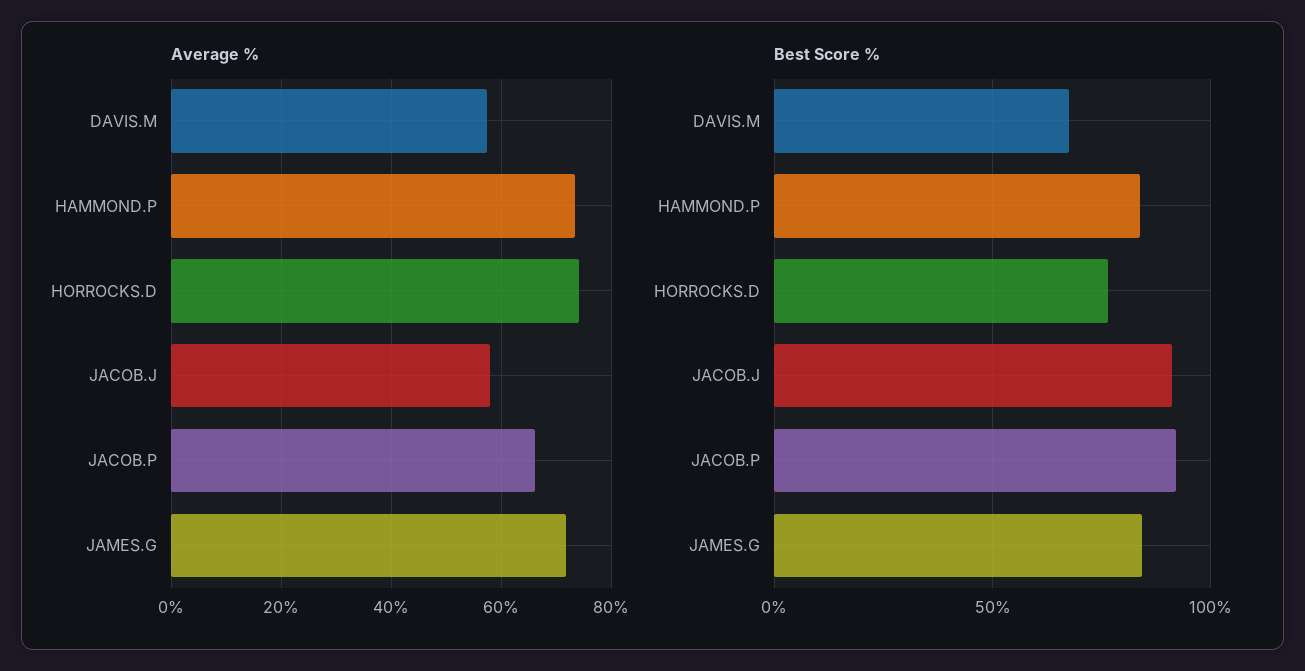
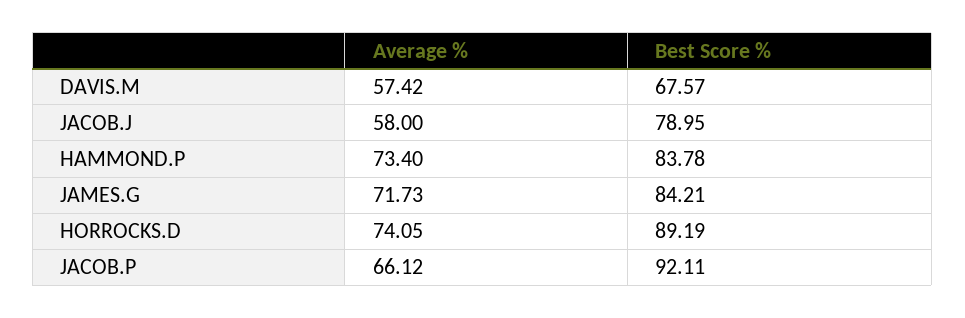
Best Score %, HORROCKS.D: 75 -> 89.19
Best Score %, JACOB.J: 90 -> 78.95

